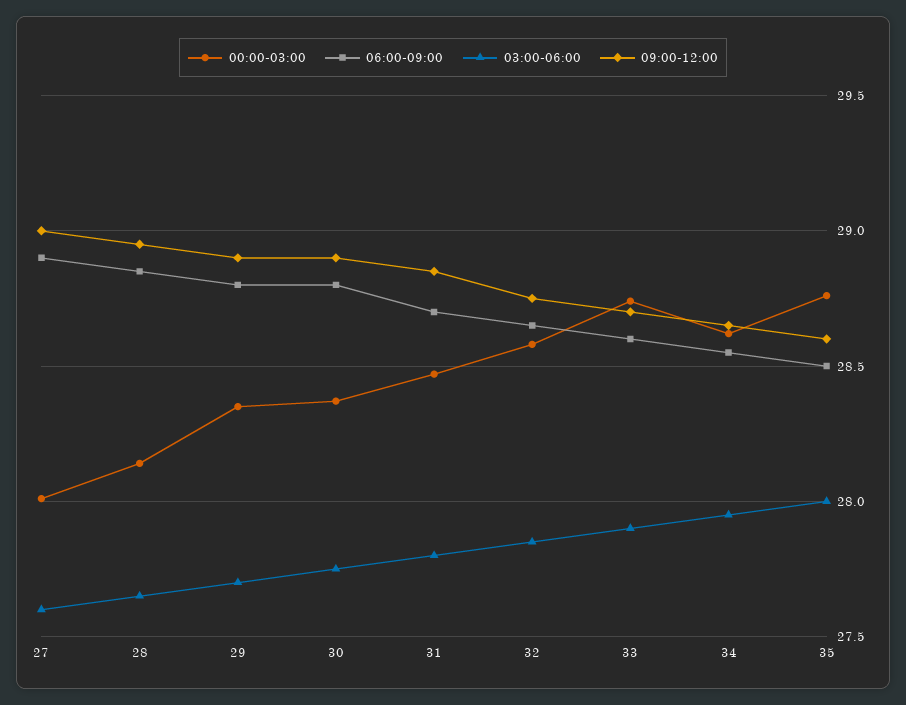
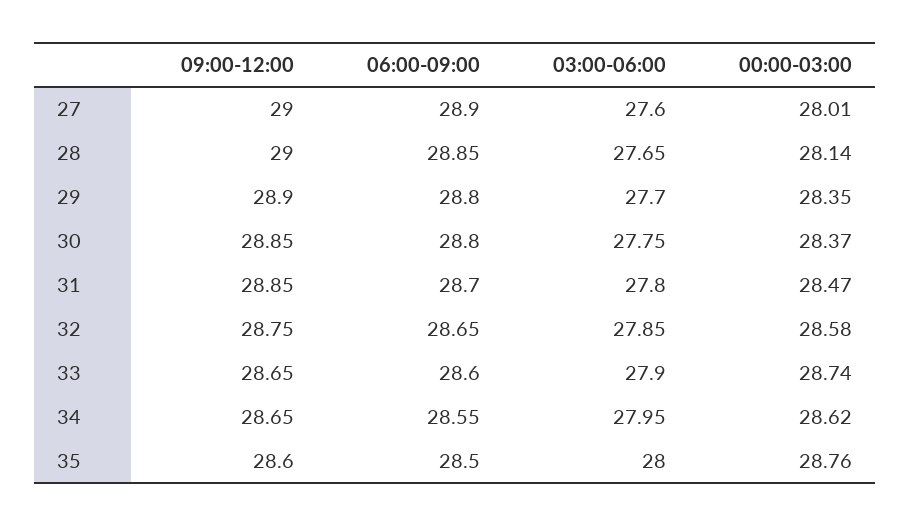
09:00-12:00, 28: 28.95 -> 29
09:00-12:00, 30: 28.9 -> 28.85
09:00-12:00, 33: 28.7 -> 28.65

